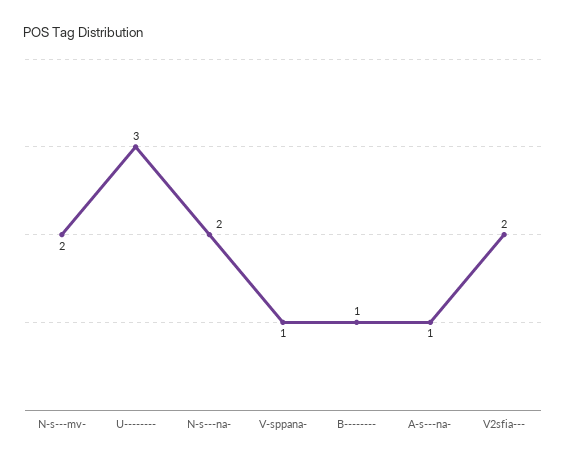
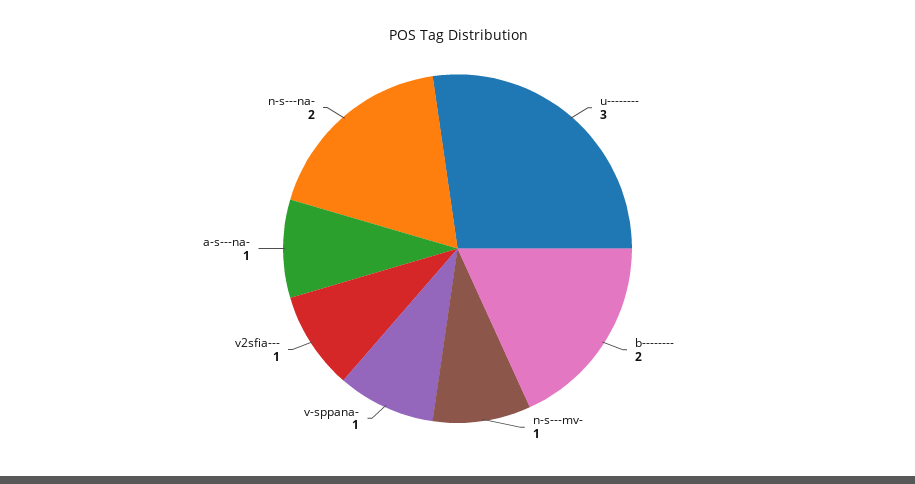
N-s---mv-: 2 -> 1
B--------: 1 -> 2
V2sfia---: 2 -> 1

